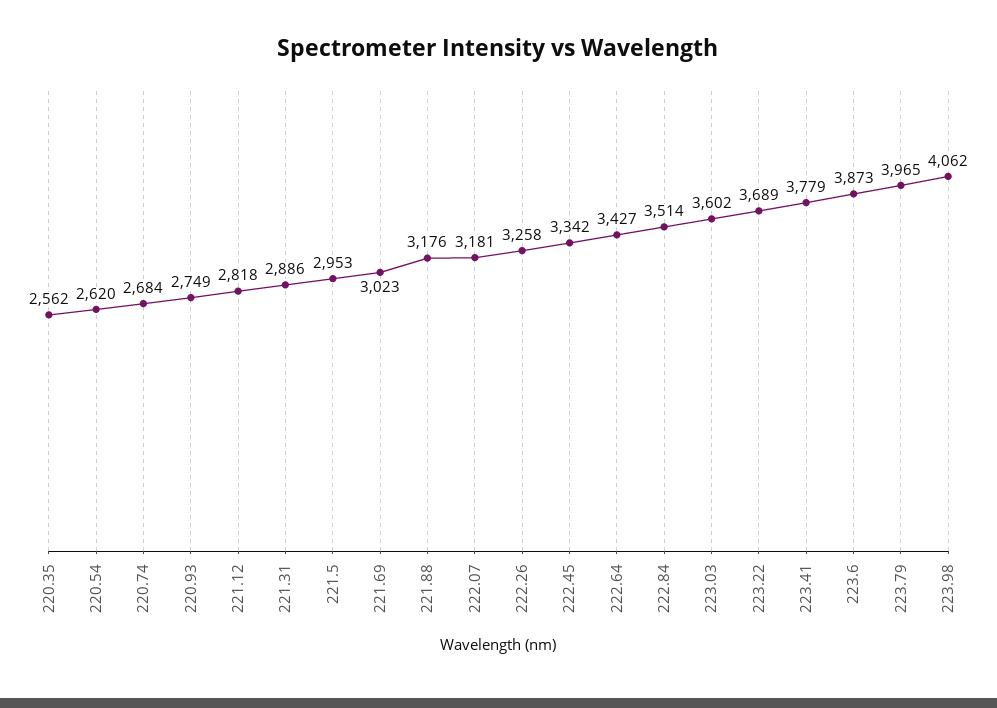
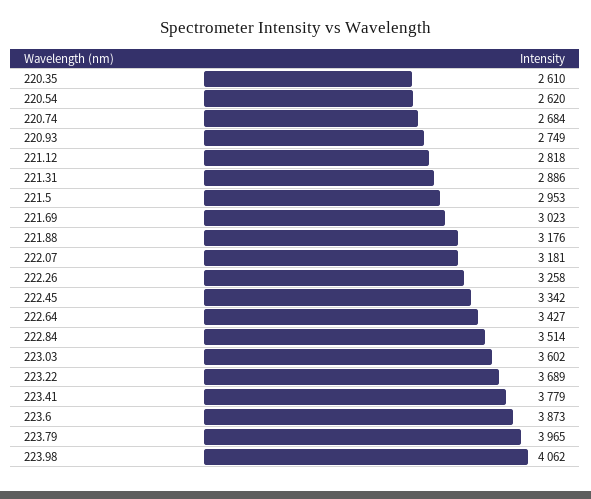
220.35: 2562 -> 2610

